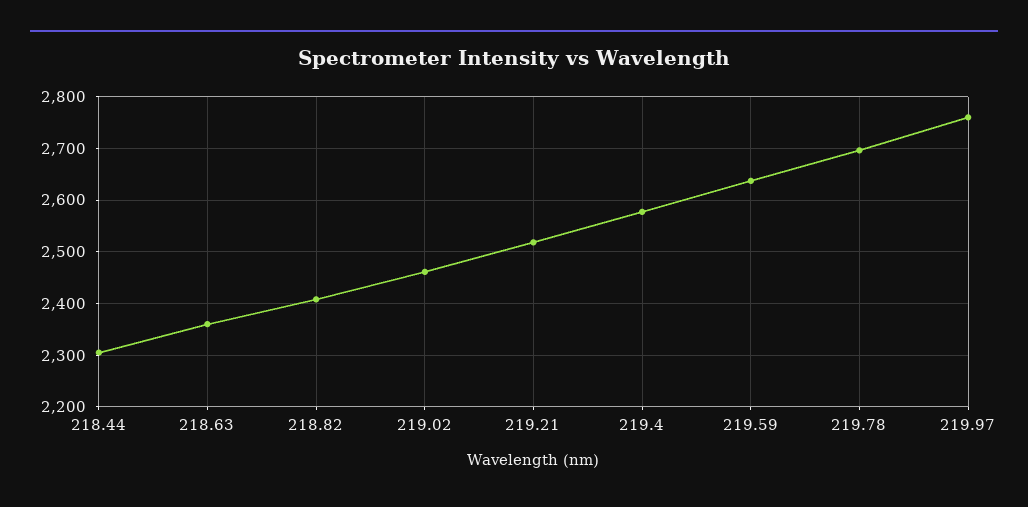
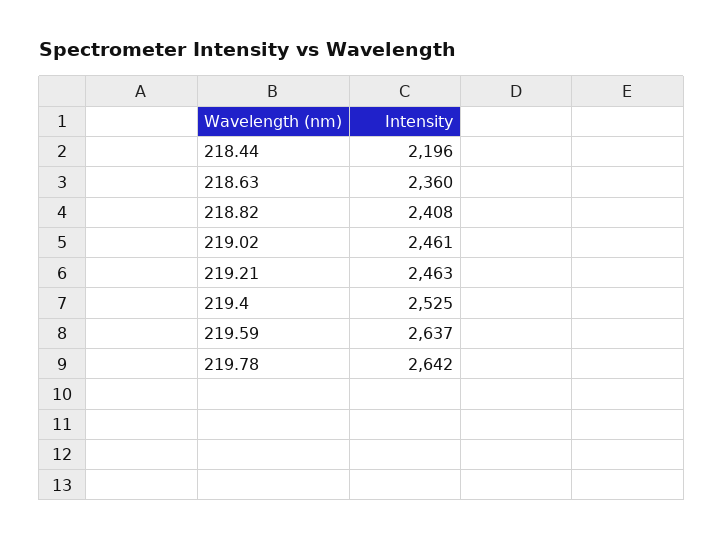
218.44: 2300 -> 2196
219.21: 2520 -> 2463
219.4: 2580 -> 2525
219.78: 2700 -> 2642
219.97: 2760 -> none

